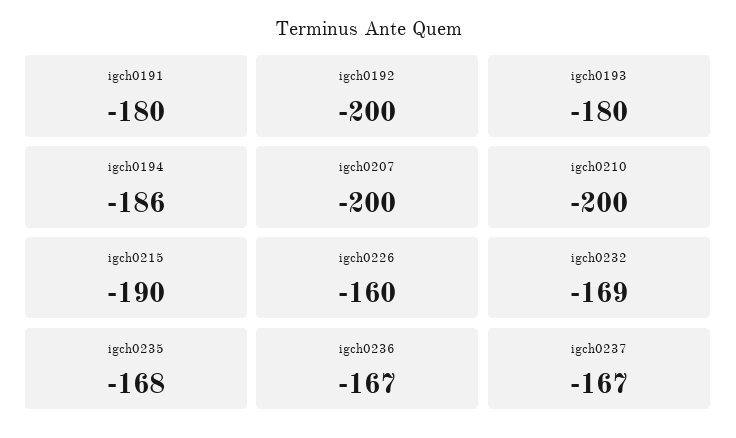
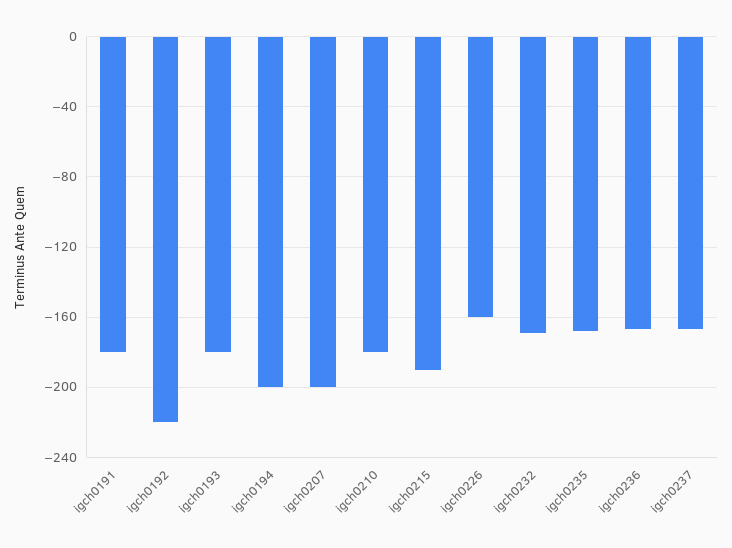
igch0192: -200 -> -220
igch0194: -186 -> -200
igch0210: -200 -> -180

